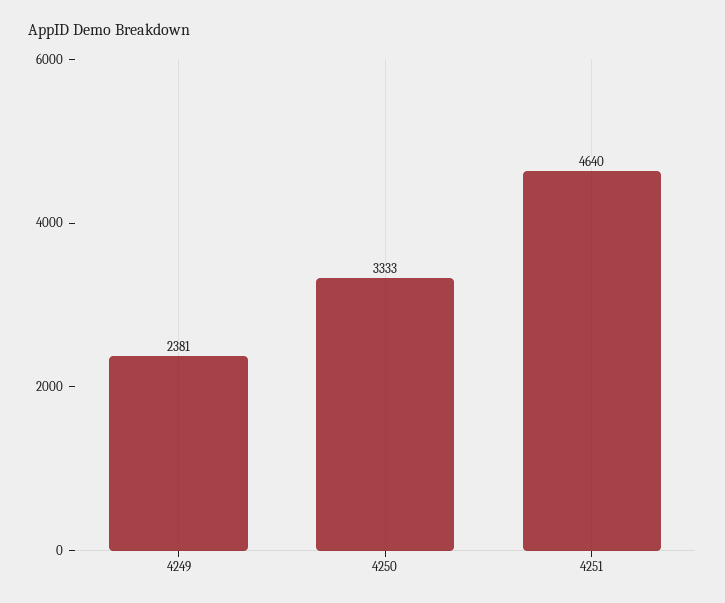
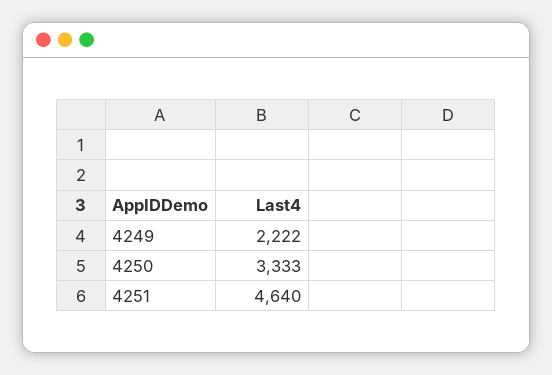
4249: 2381 -> 2222

